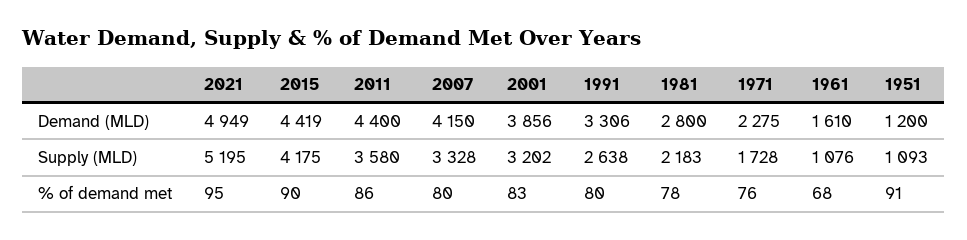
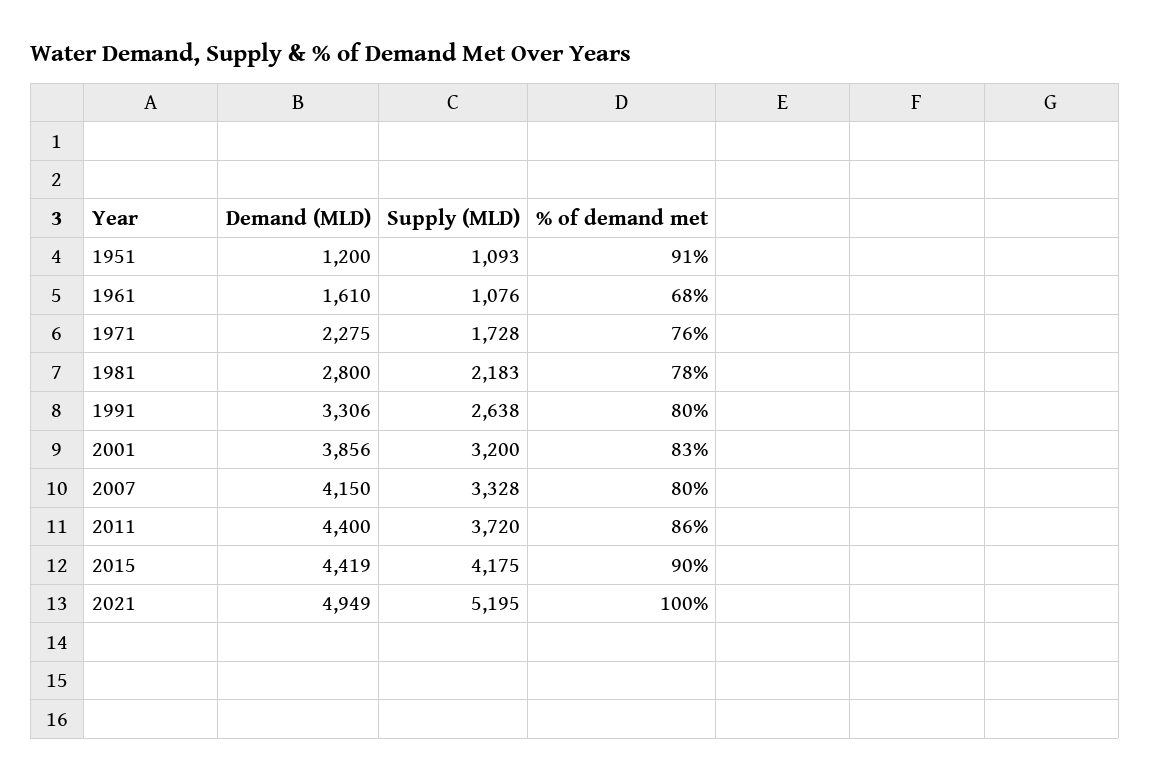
2011, Supply (MLD): 3580 -> 3720
2001, Supply (MLD): 3202 -> 3200
2021, % of demand met: 95 -> 100

